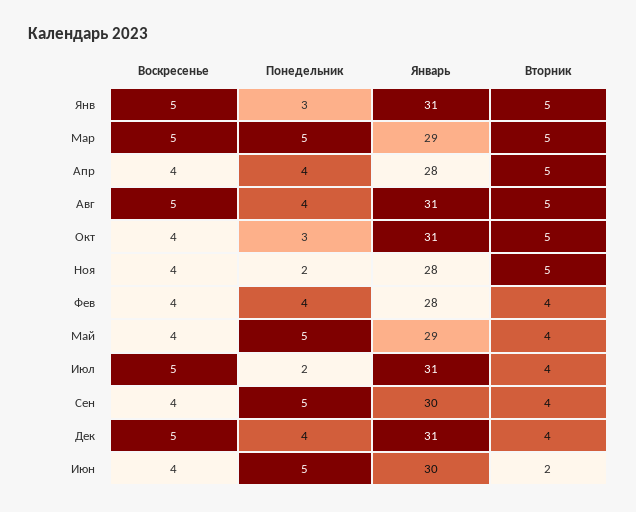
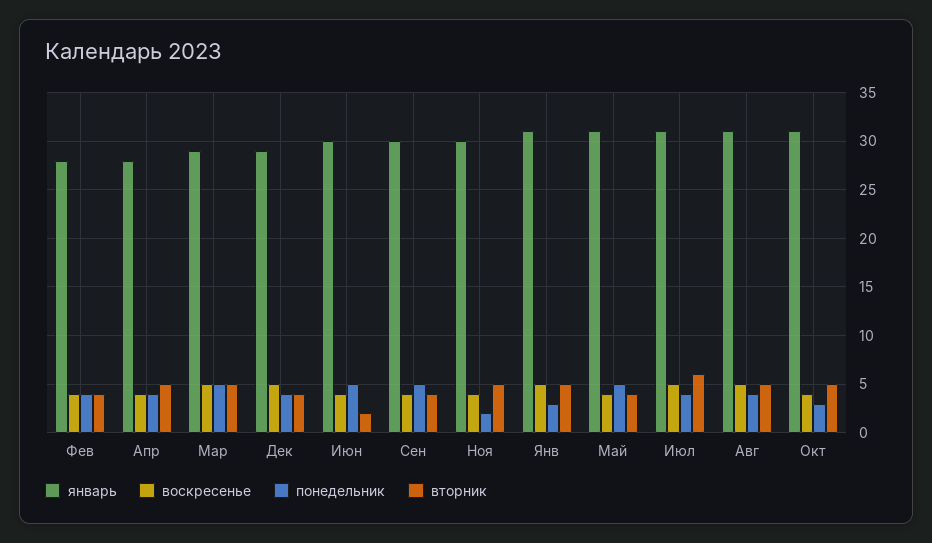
Январь, Ноя: 28 -> 30
Январь, Май: 29 -> 31
Понедельник, Июл: 2 -> 4
Вторник, Июл: 4 -> 6
Январь, Дек: 31 -> 29

